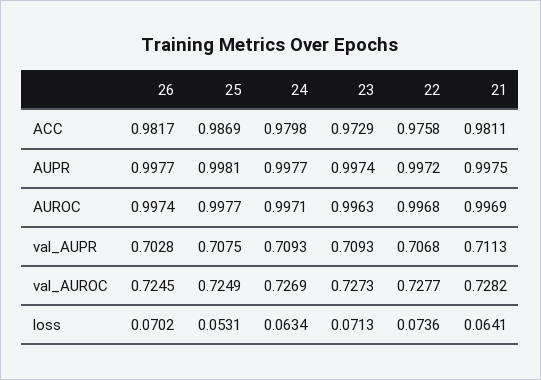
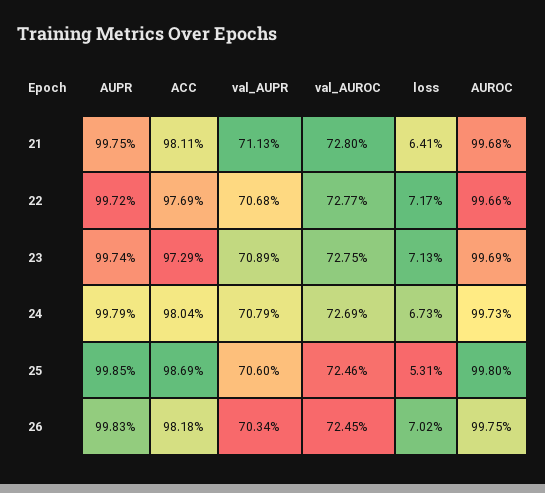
26, ACC: 0.9817 -> 0.9818
24, ACC: 0.9798 -> 0.9804
22, ACC: 0.9758 -> 0.9769
26, AUPR: 0.9977 -> 0.9983
25, AUPR: 0.9981 -> 0.9985
24, AUPR: 0.9977 -> 0.9979
26, AUROC: 0.9974 -> 0.9975
25, AUROC: 0.9977 -> 0.998
24, AUROC: 0.9971 -> 0.9973
23, AUROC: 0.9963 -> 0.9969
22, AUROC: 0.9968 -> 0.9966
21, AUROC: 0.9969 -> 0.9968
26, val_AUPR: 0.7028 -> 0.7034
25, val_AUPR: 0.7075 -> 0.706
24, val_AUPR: 0.7093 -> 0.7079
23, val_AUPR: 0.7093 -> 0.7089
25, val_AUROC: 0.7249 -> 0.7246
23, val_AUROC: 0.7273 -> 0.7275
21, val_AUROC: 0.7282 -> 0.728
24, loss: 0.0634 -> 0.0673
22, loss: 0.0736 -> 0.0717

